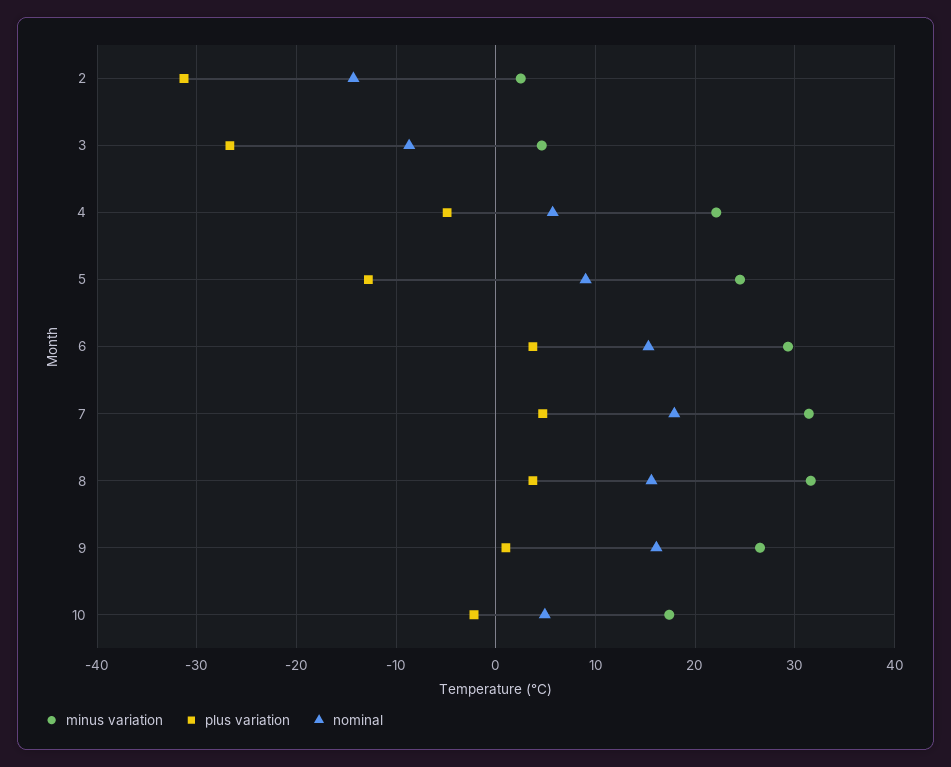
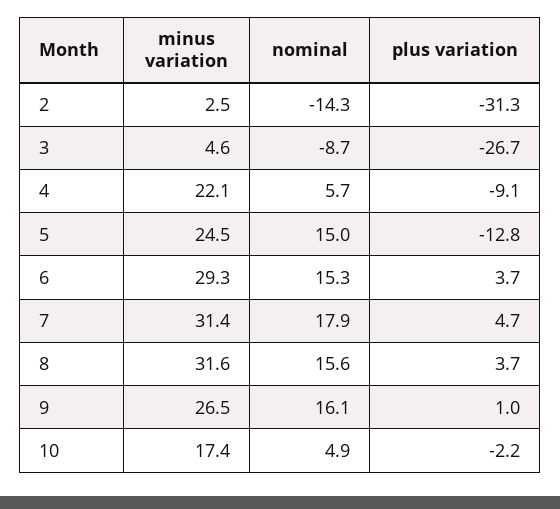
plus variation, 4: -5 -> -9.1
nominal, 5: 9 -> 15

